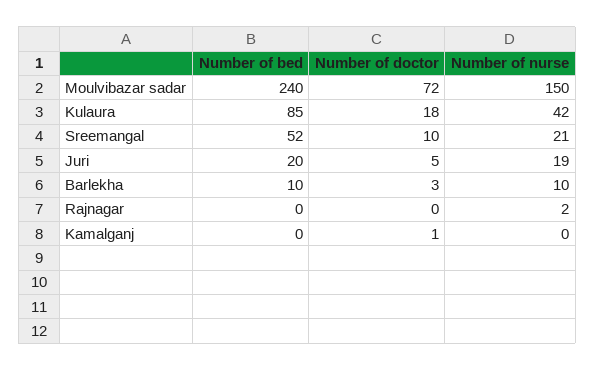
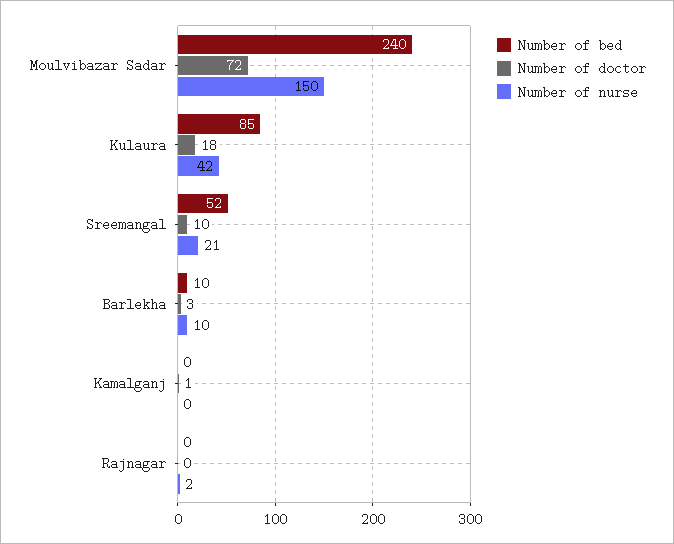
Number of bed, Juri: 20 -> none
Number of doctor, Juri: 5 -> none
Number of nurse, Juri: 19 -> none

